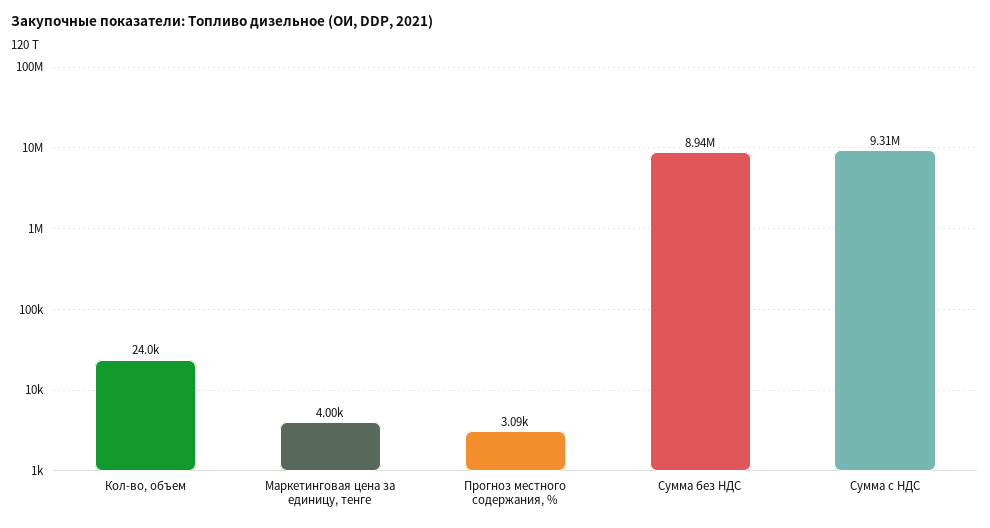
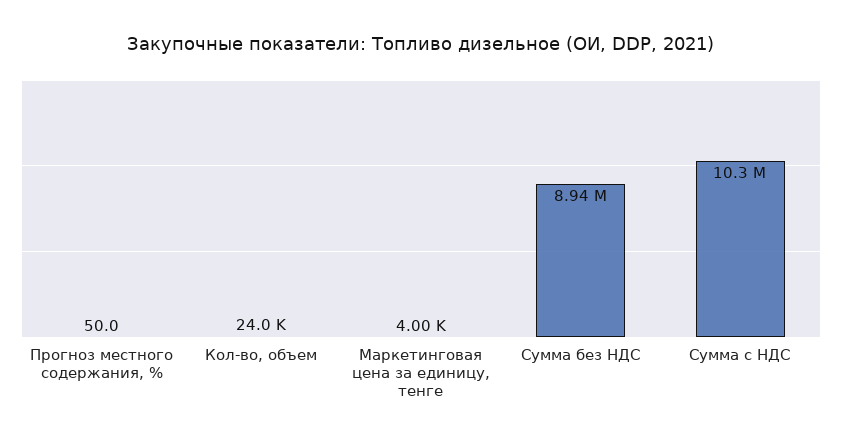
Прогноз местного содержания, %: 3090 -> 50
Сумма с НДС: 9310000 -> 10300000

